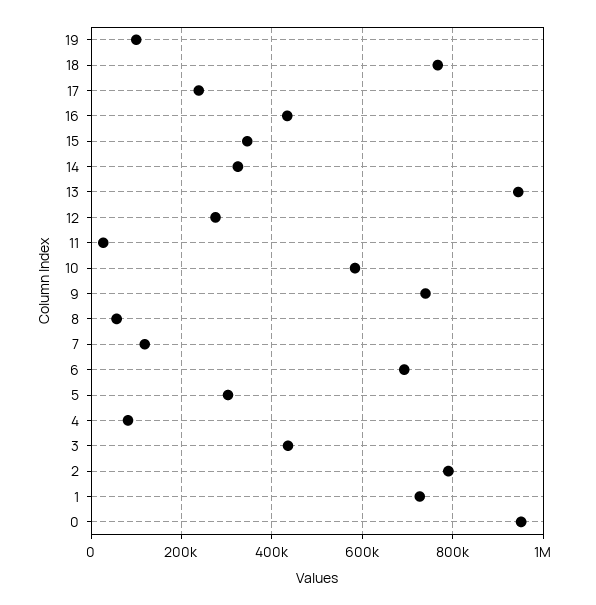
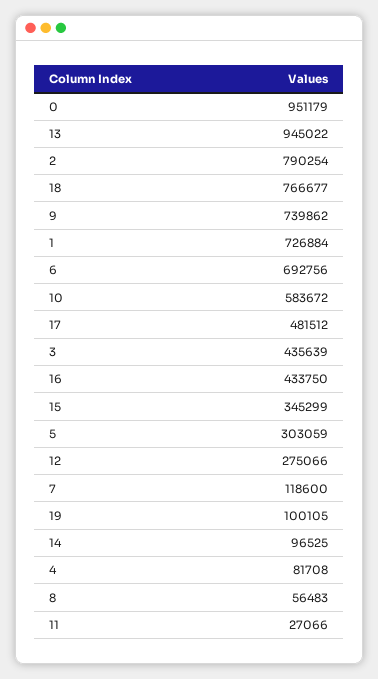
17: 240000 -> 481512
14: 320000 -> 96525

